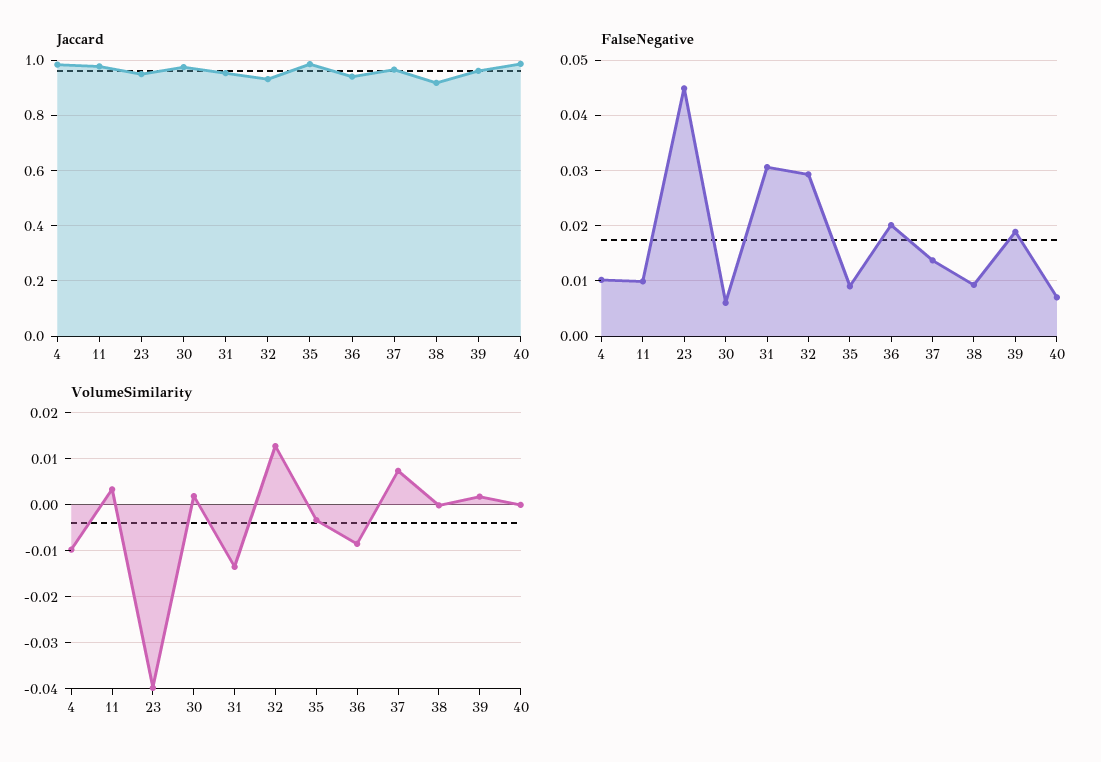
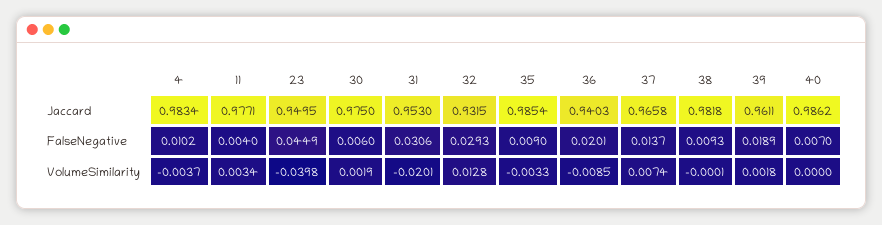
Jaccard, 38: 0.925 -> 0.9818
FalseNegative, 11: 0.01 -> 0.004
VolumeSimilarity, 4: -0.01 -> -0.0037
VolumeSimilarity, 31: -0.014 -> -0.0201

